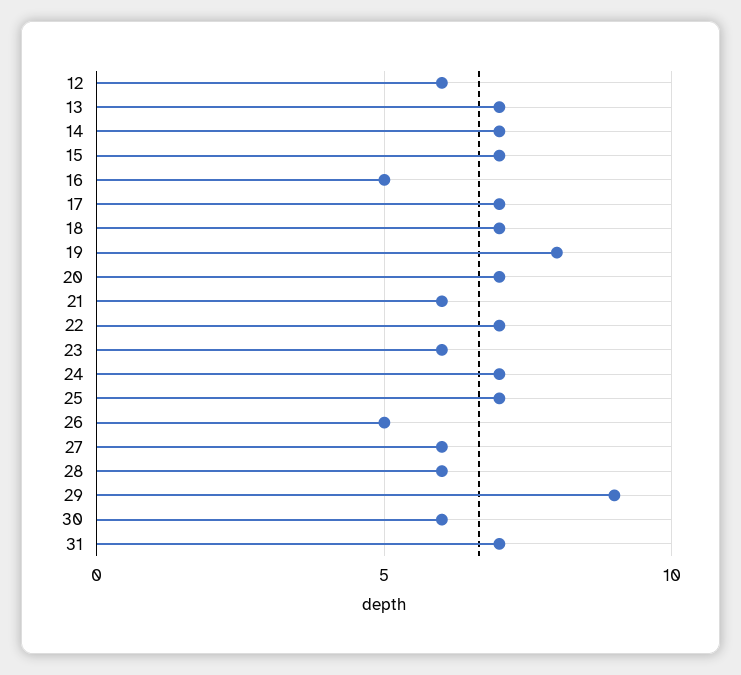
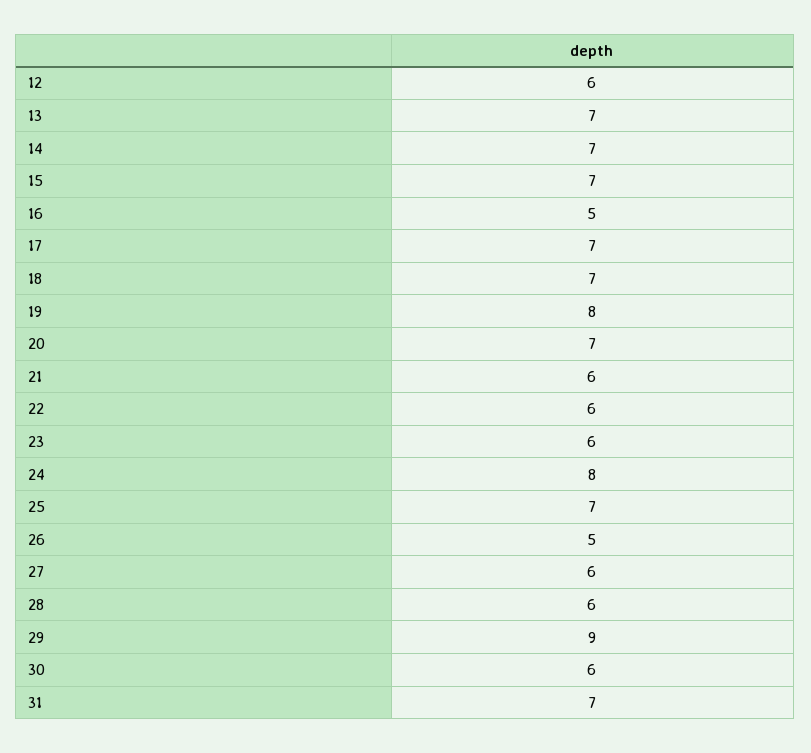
22: 7 -> 6
24: 7 -> 8

